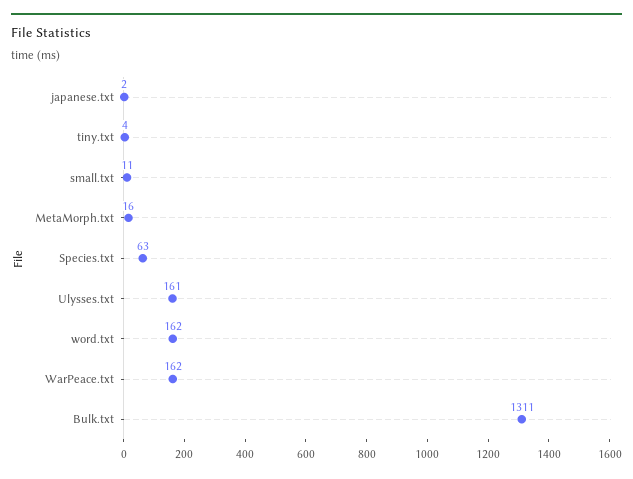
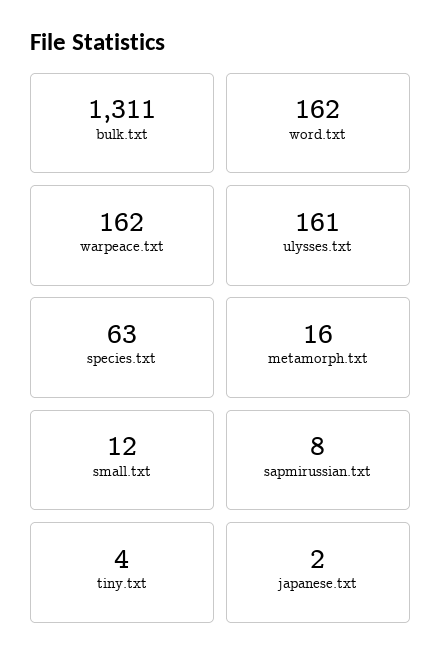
small.txt: 11 -> 12
sapmirussian.txt: none -> 8

